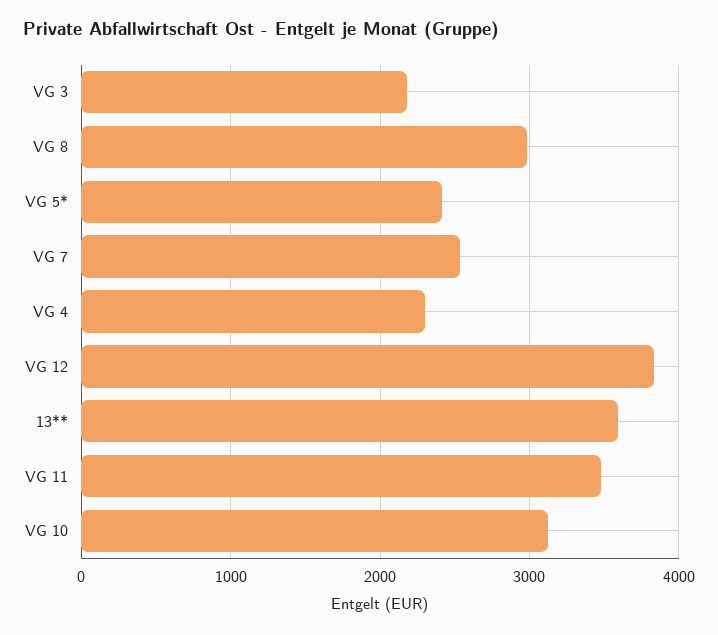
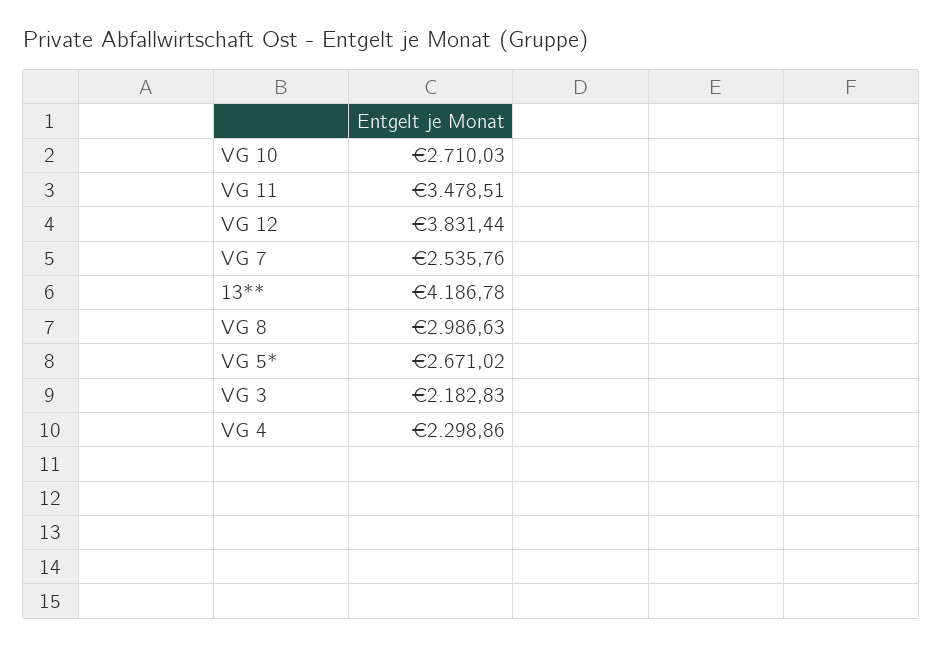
VG 5*: 2400 -> 2671.02
13**: 3600 -> 4186.78
VG 10: 3100 -> 2710.03

